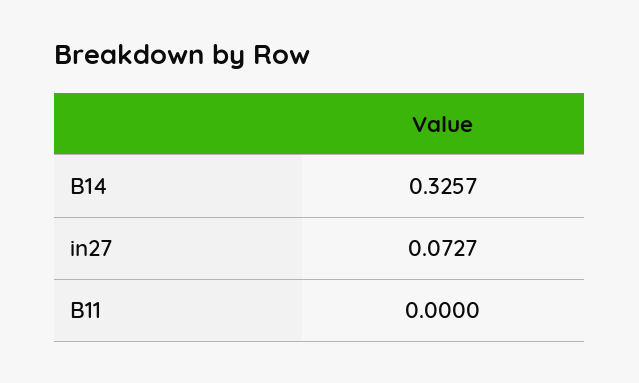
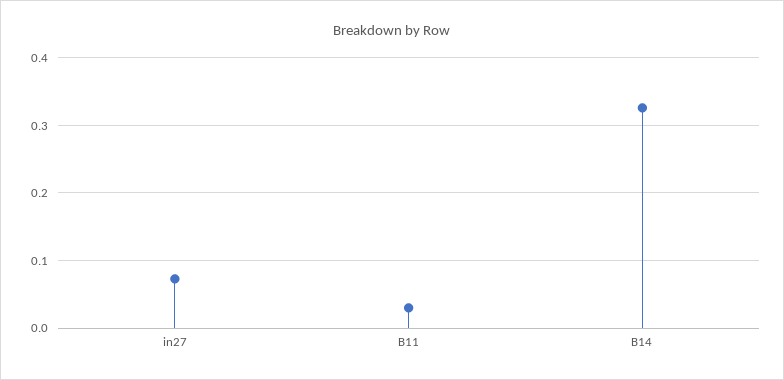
B11: 0 -> 0.03

